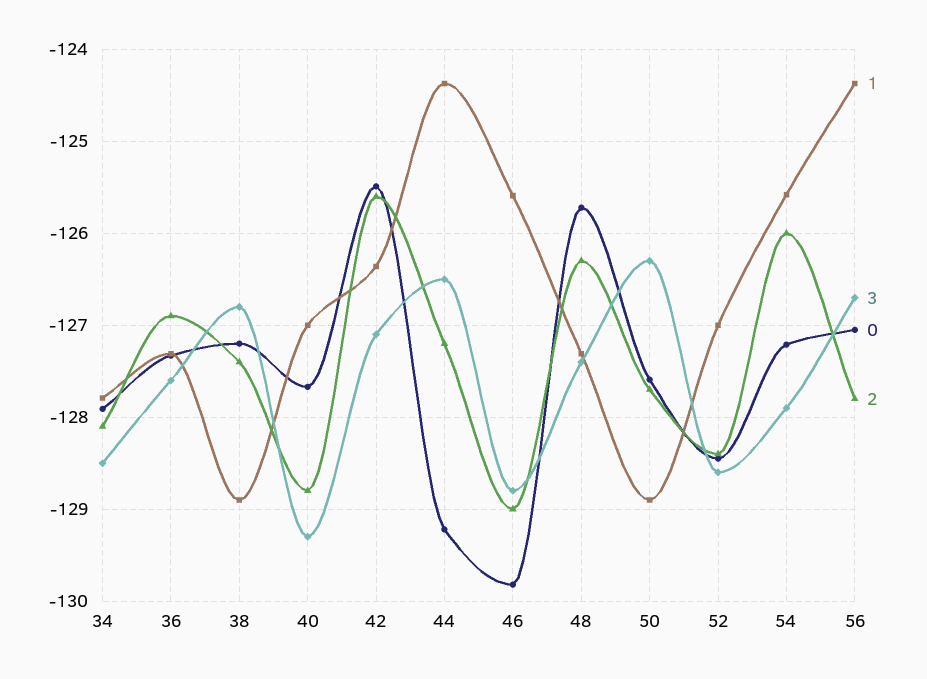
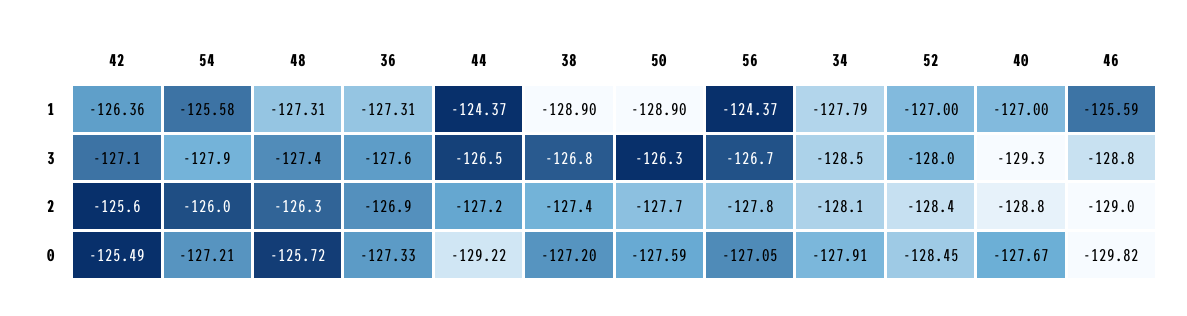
3, 52: -128.6 -> -128

